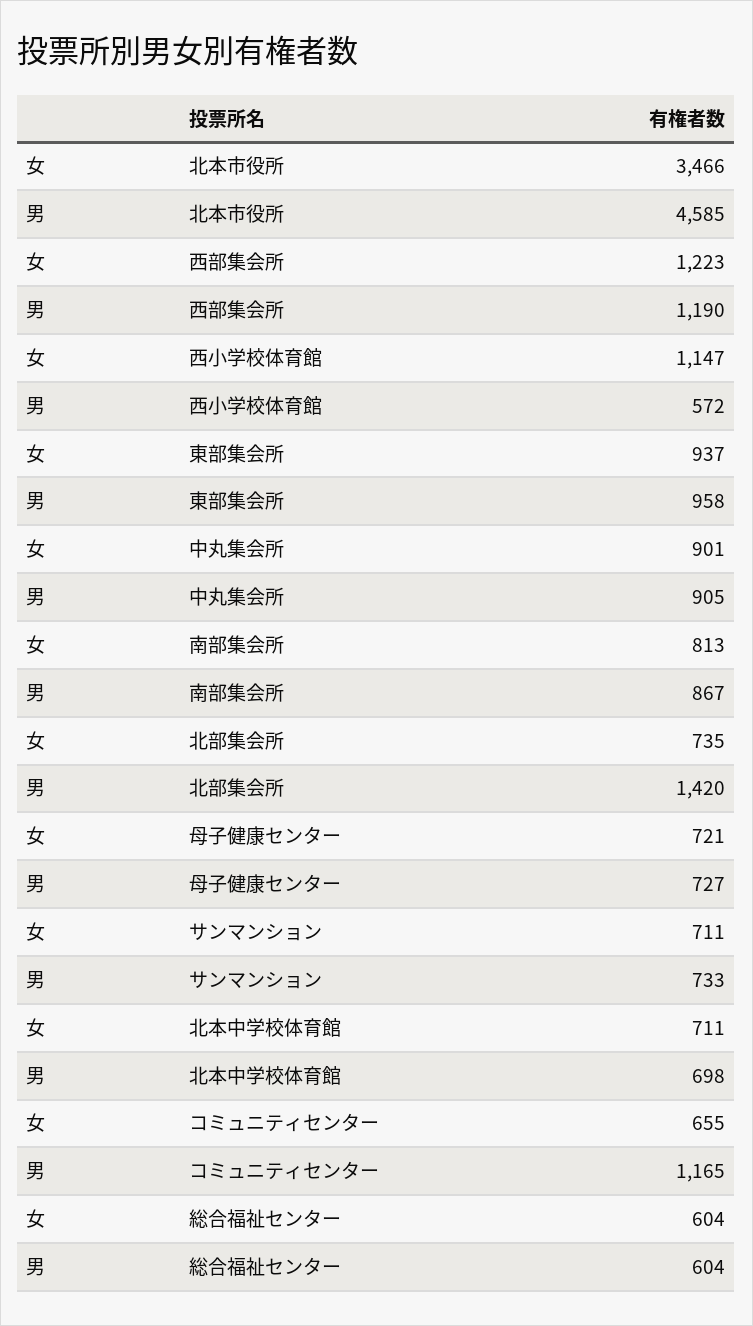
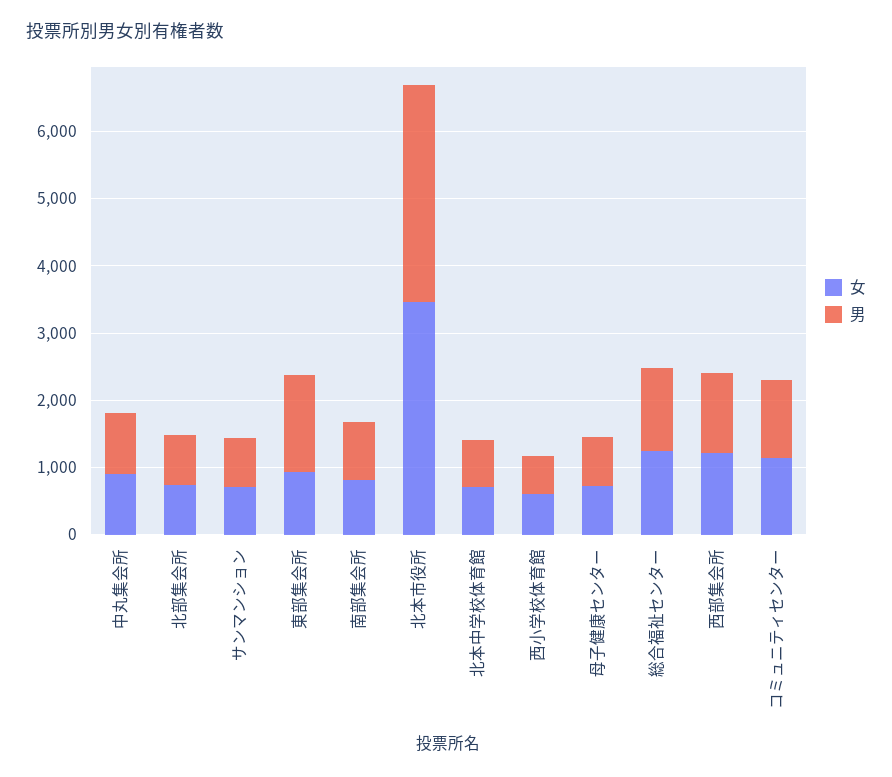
男, 北本市役所: 4585 -> 3200
女, 西小学校体育館: 1147 -> 600
男, 東部集会所: 958 -> 1400
男, 北部集会所: 1420 -> 800
女, コミュニティセンター: 655 -> 1200
女, 総合福祉センター: 604 -> 1200
男, 総合福祉センター: 604 -> 1200

